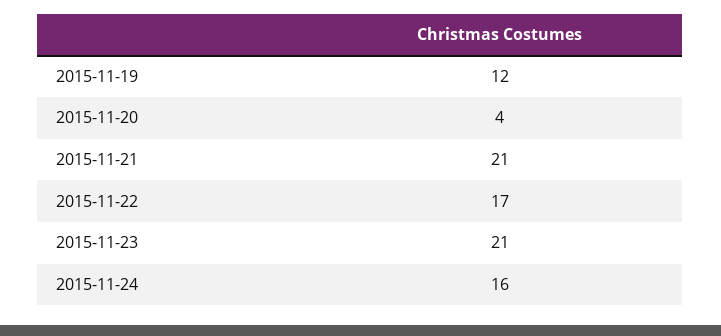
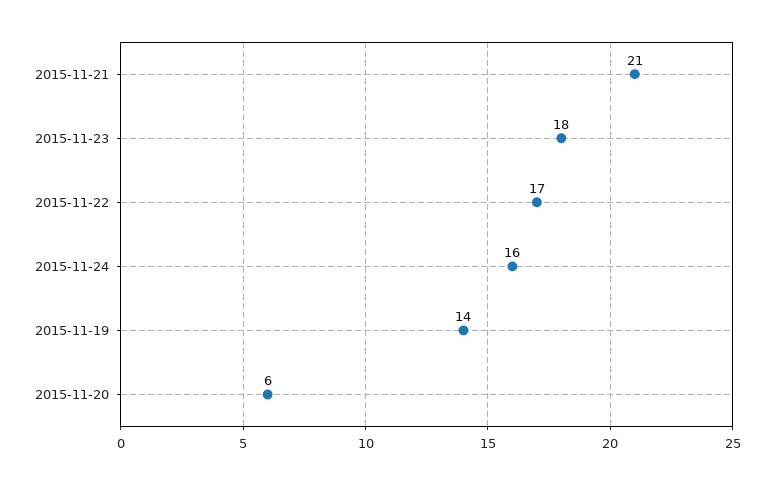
2015-11-19: 12 -> 14
2015-11-20: 4 -> 6
2015-11-23: 21 -> 18

